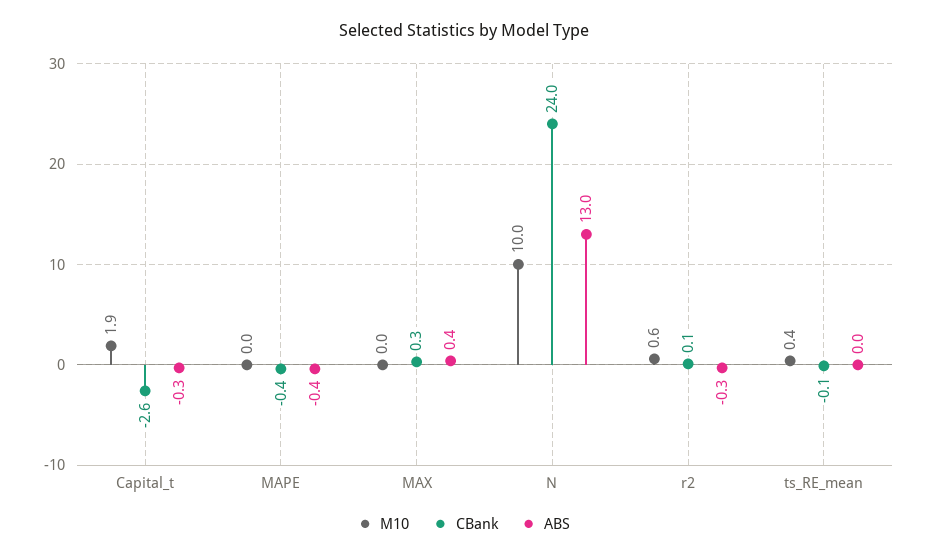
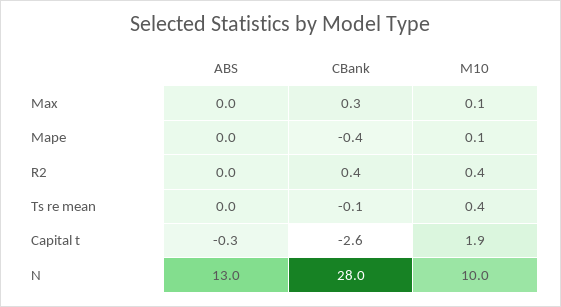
M10, MAPE: 0 -> 0.1
ABS, MAPE: -0.4 -> 0
M10, MAX: 0 -> 0.1
ABS, MAX: 0.4 -> 0
CBank, N: 24 -> 28
M10, r2: 0.6 -> 0.4
CBank, r2: 0.1 -> 0.4
ABS, r2: -0.3 -> 0

